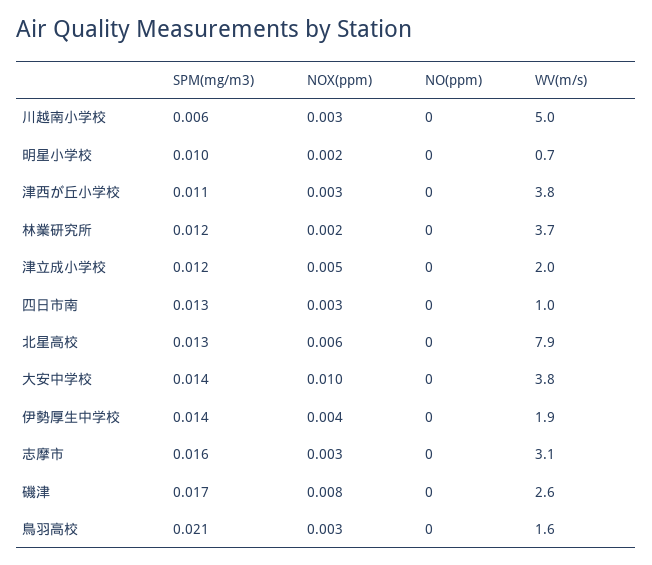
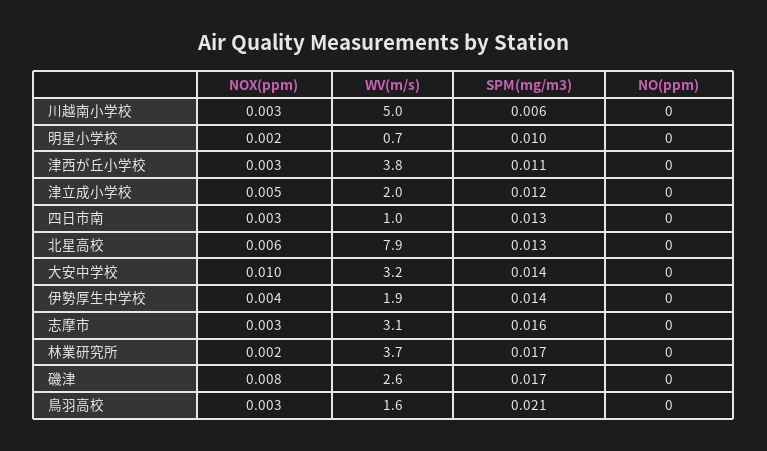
SPM(mg/m3), 林業研究所: 0.012 -> 0.017
WV(m/s), 大安中学校: 3.8 -> 3.2

